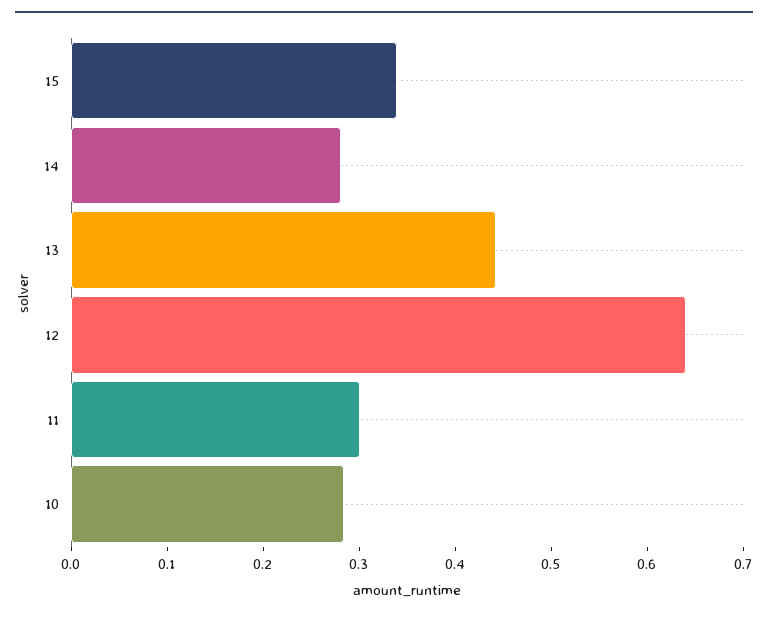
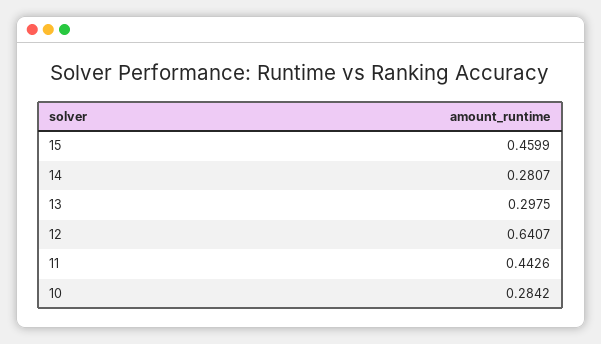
15: 0.34 -> 0.4599
13: 0.44 -> 0.2975
11: 0.3 -> 0.4426

